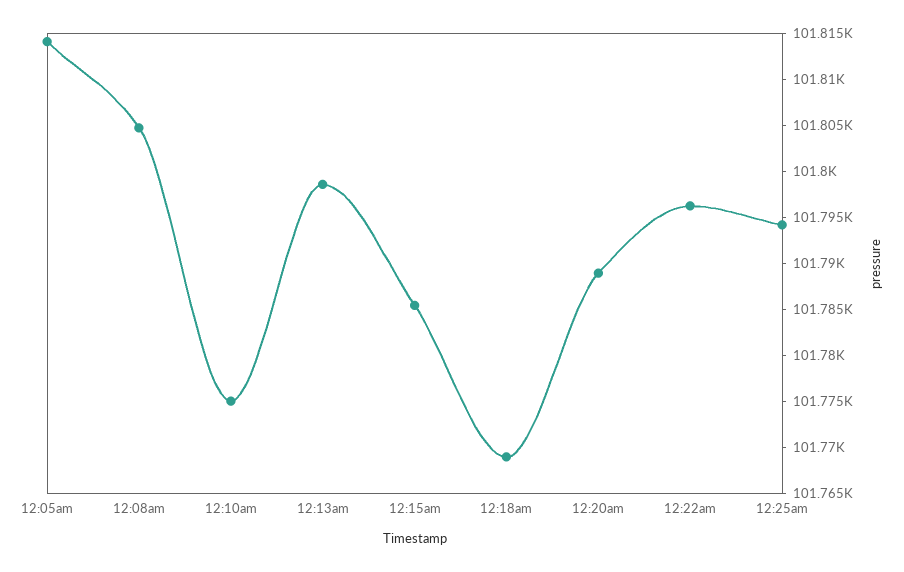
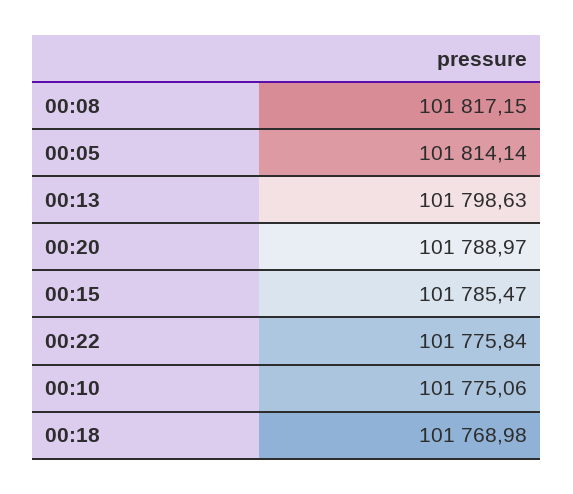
12:08am: 101805 -> 101817.15
12:22am: 101796 -> 101775.84
12:25am: 101794 -> none

